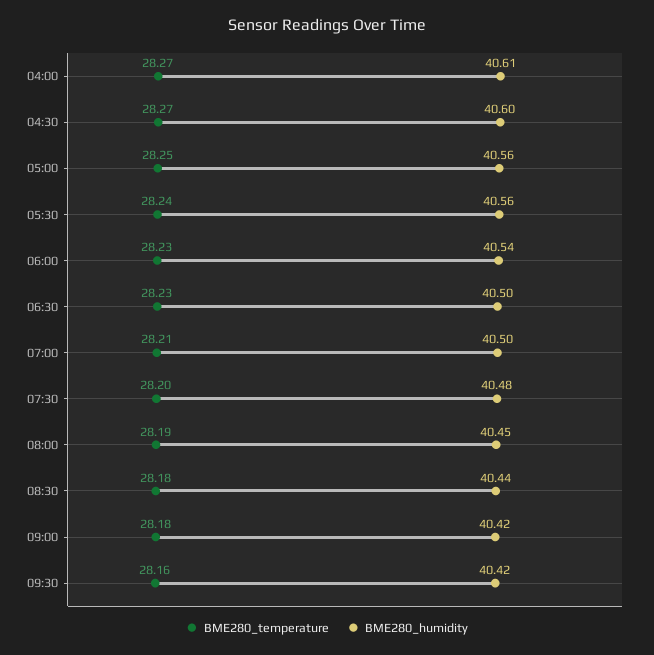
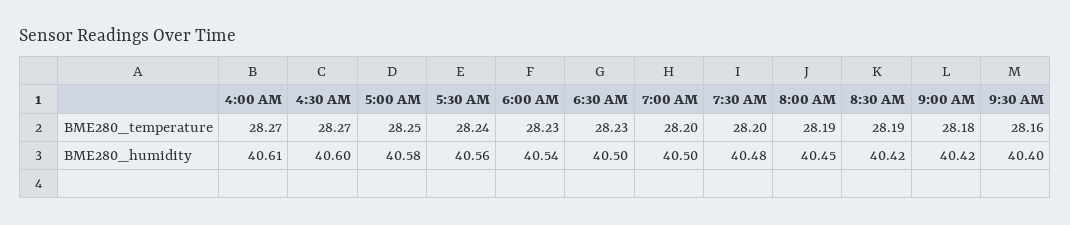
BME280_humidity, 05:00: 40.56 -> 40.58
BME280_temperature, 07:00: 28.21 -> 28.2
BME280_temperature, 08:30: 28.18 -> 28.19
BME280_humidity, 08:30: 40.44 -> 40.42
BME280_humidity, 09:30: 40.42 -> 40.4

